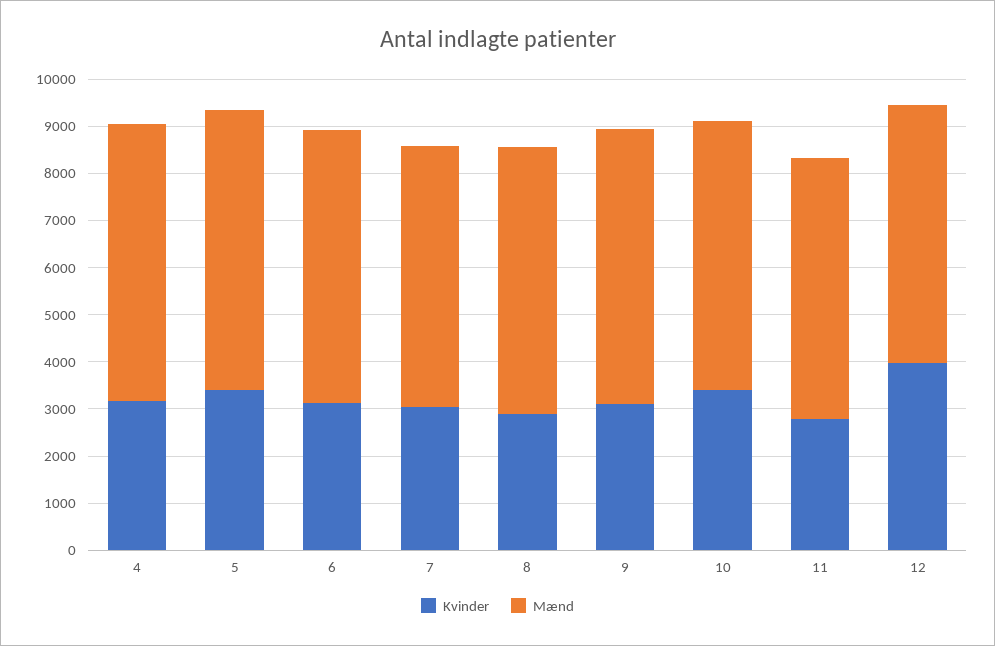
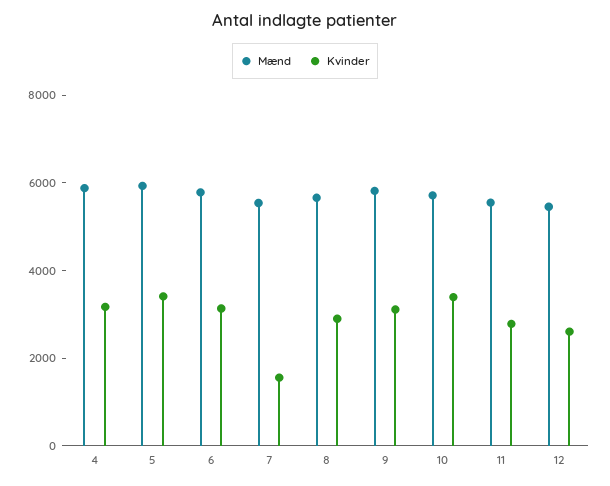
Kvinder, 7: 3000 -> 1500
Kvinder, 12: 4000 -> 2500

